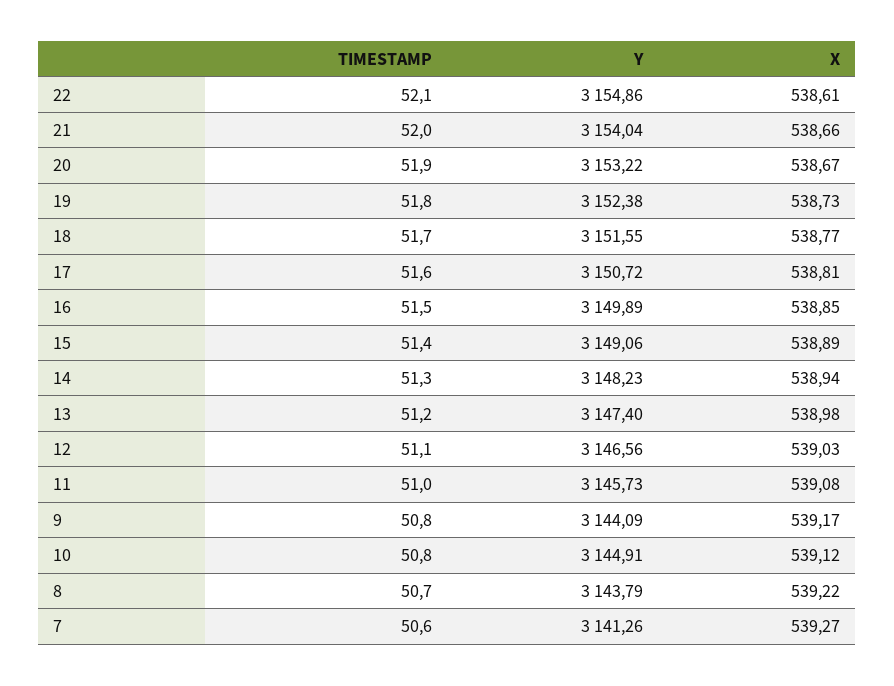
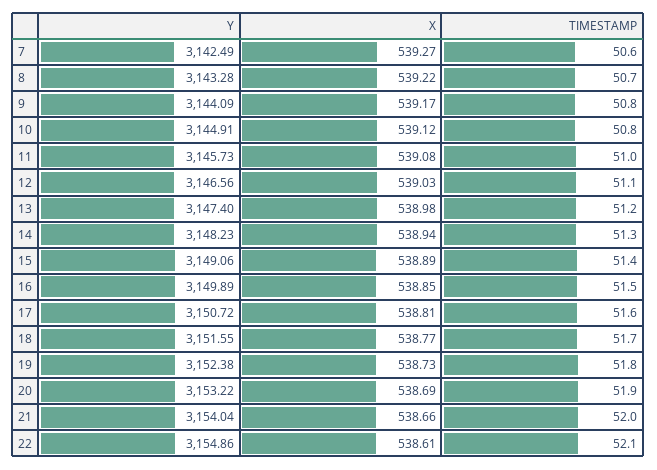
X, 20: 538.67 -> 538.69
Y, 8: 3143.79 -> 3143.28
Y, 7: 3141.26 -> 3142.49

